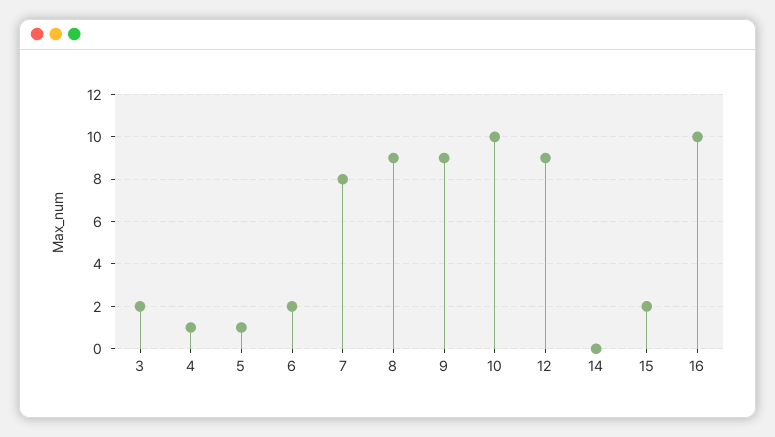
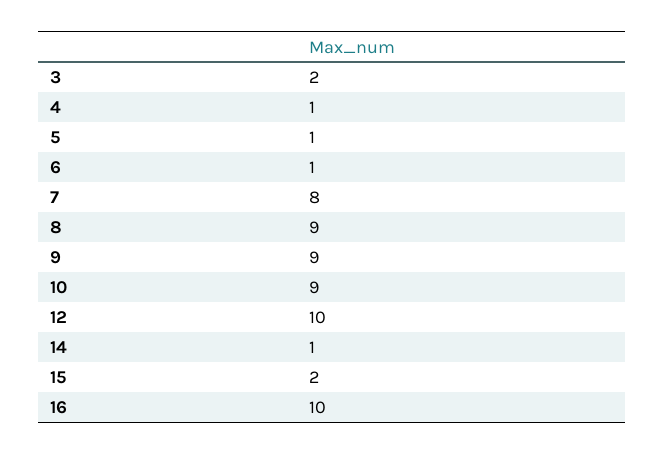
6: 2 -> 1
10: 10 -> 9
12: 9 -> 10
14: 0 -> 1

